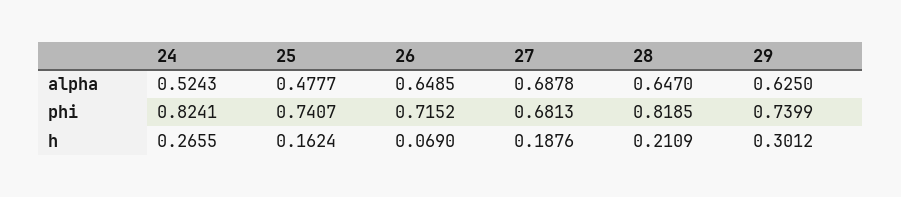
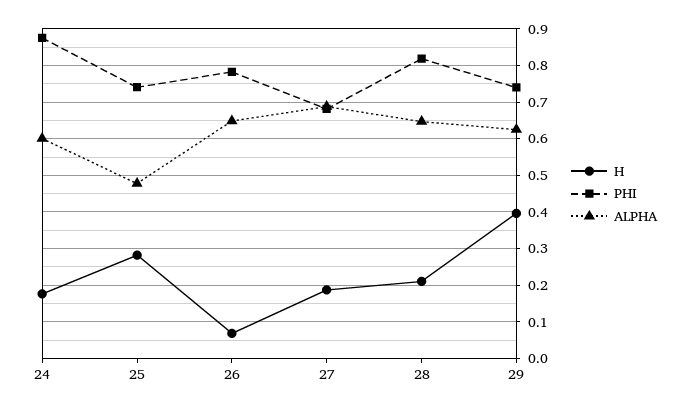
alpha, 24: 0.5243 -> 0.6
phi, 24: 0.8241 -> 0.88
phi, 26: 0.7152 -> 0.78
h, 24: 0.2655 -> 0.18
h, 25: 0.1624 -> 0.28
h, 29: 0.3012 -> 0.4

